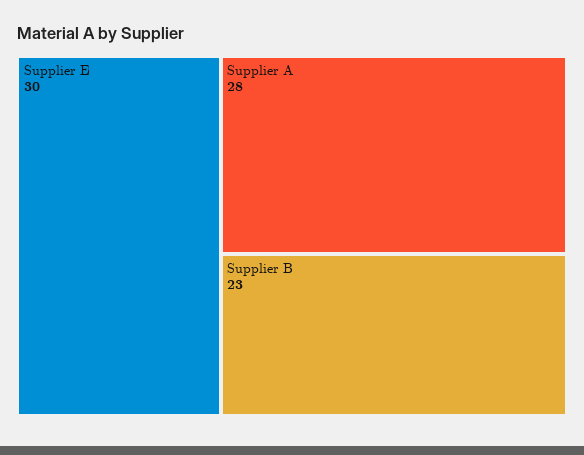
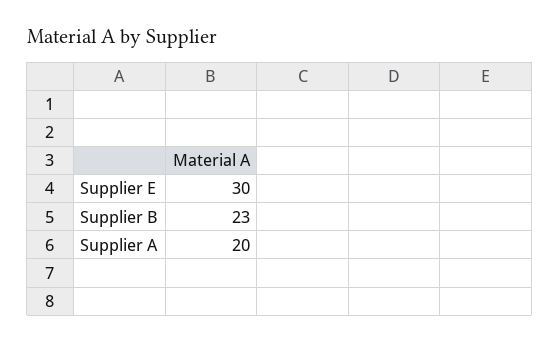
Supplier A: 28 -> 20

